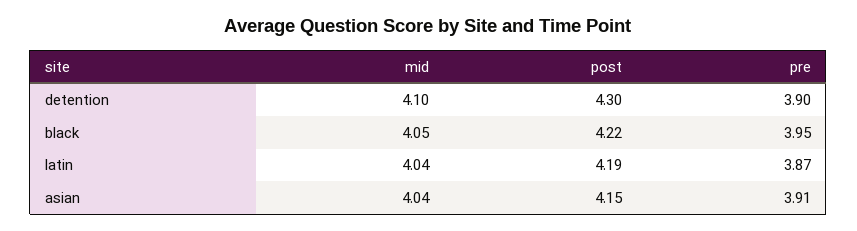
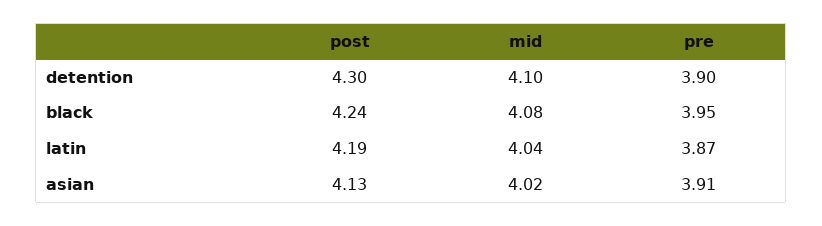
mid, black: 4.05 -> 4.08
post, black: 4.22 -> 4.24
mid, asian: 4.04 -> 4.02
post, asian: 4.15 -> 4.13

